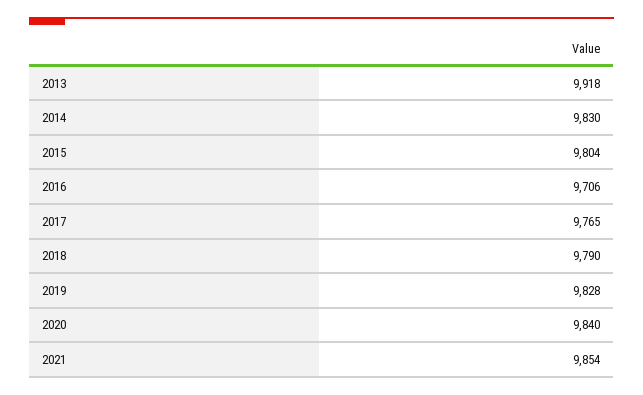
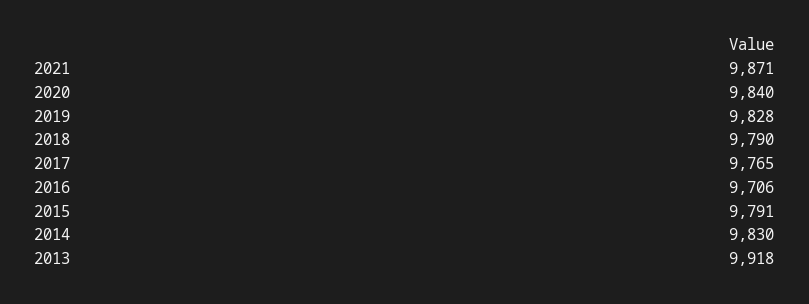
2015: 9804 -> 9791
2021: 9854 -> 9871

